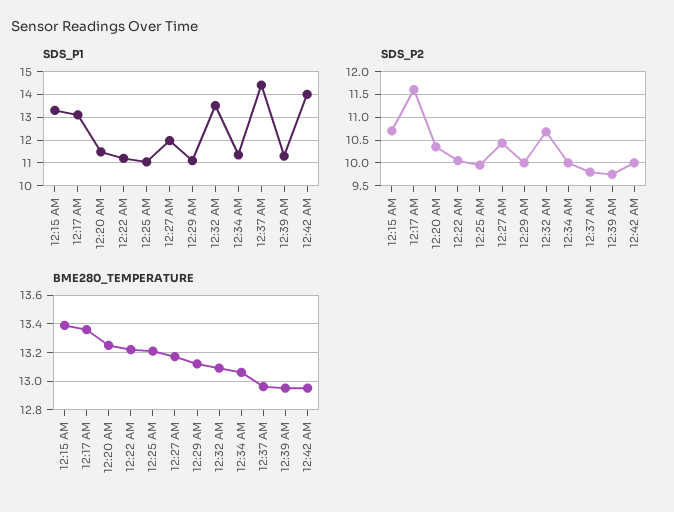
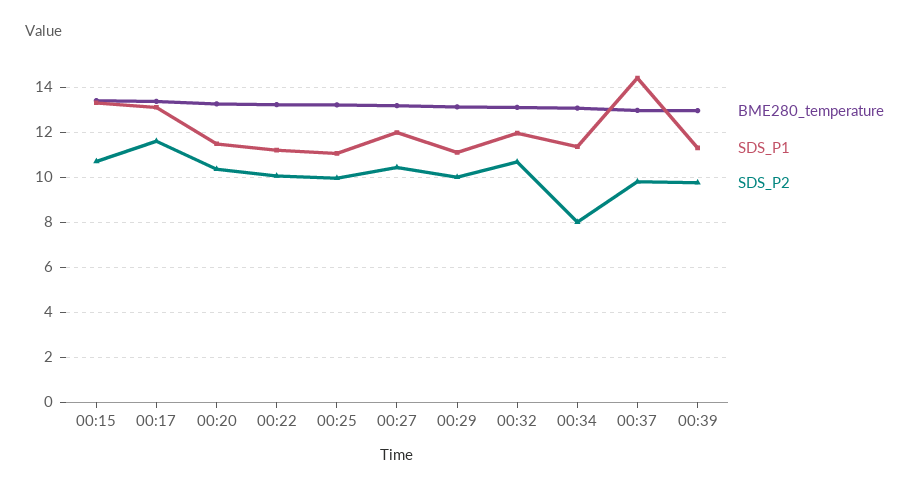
SDS_P1, 12:32 AM: 13.5 -> 12
SDS_P1, 12:42 AM: 14 -> none
SDS_P2, 12:34 AM: 10 -> 8
SDS_P2, 12:42 AM: 10 -> none
BME280_TEMPERATURE, 12:42 AM: 12.95 -> none

